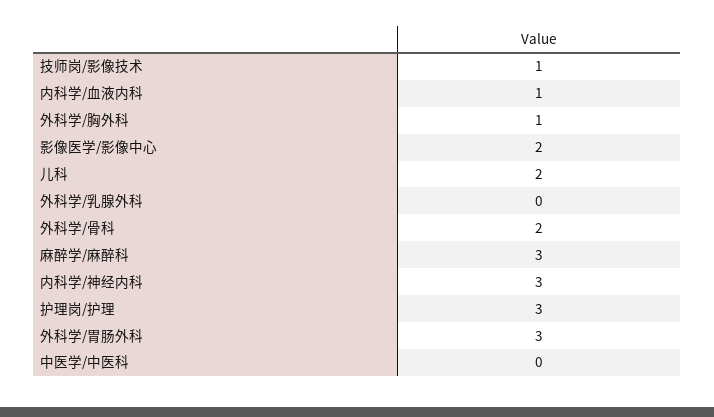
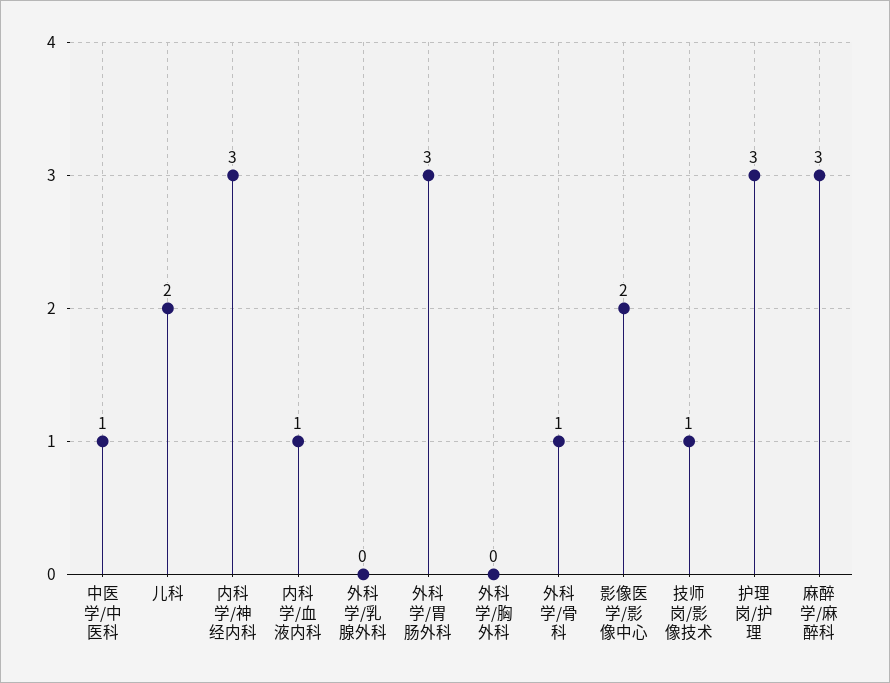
外科学/胸外科: 1 -> 0
外科学/骨科: 2 -> 1
中医学/中医科: 0 -> 1

